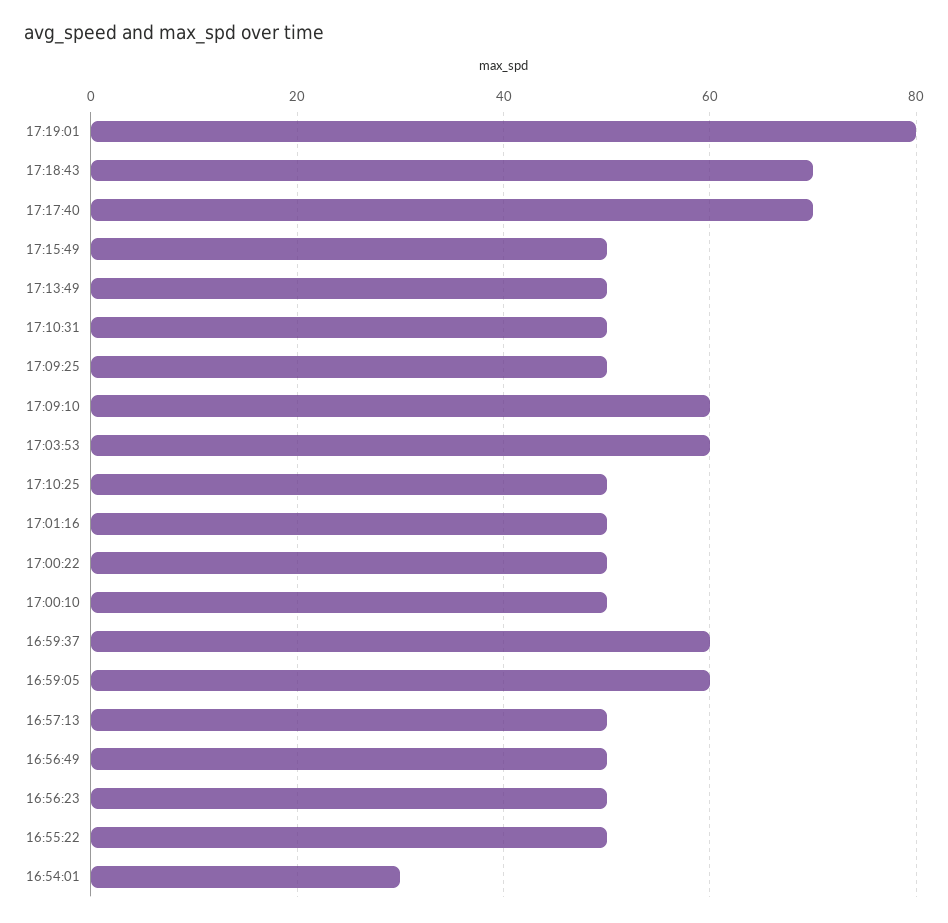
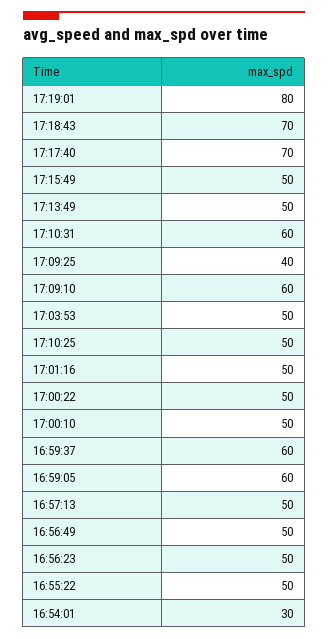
17:10:31: 50 -> 60
17:09:25: 50 -> 40
17:03:53: 60 -> 50

